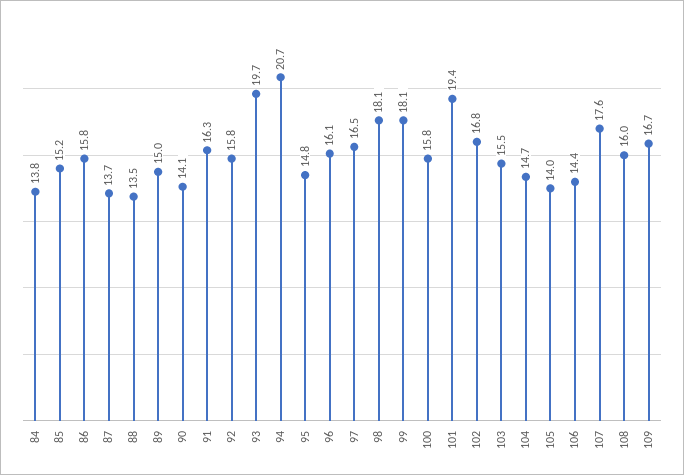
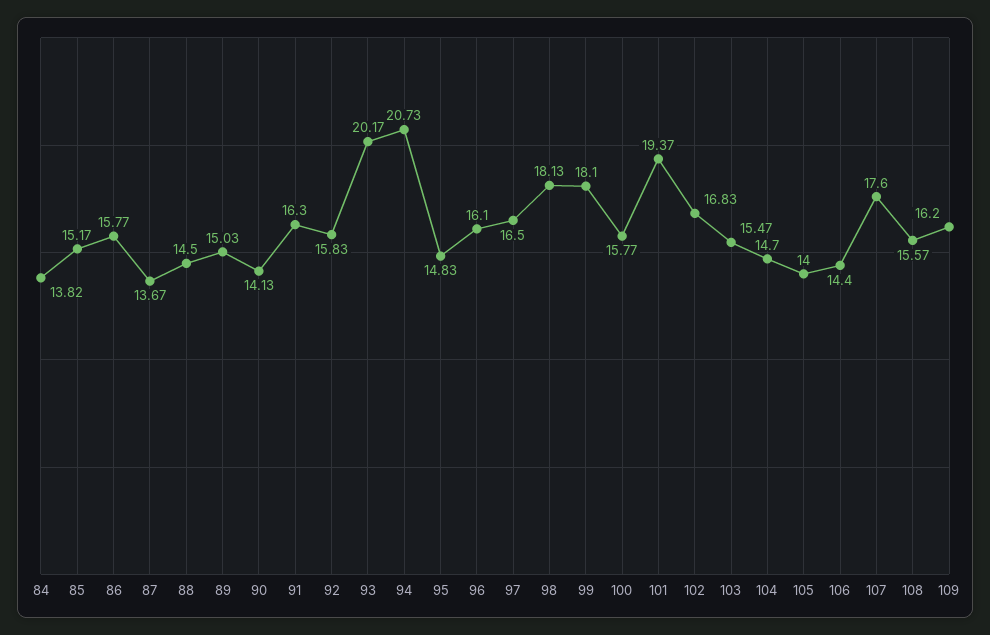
88: 13.5 -> 14.5
93: 19.7 -> 20.17
108: 16 -> 15.57
109: 16.7 -> 16.2

